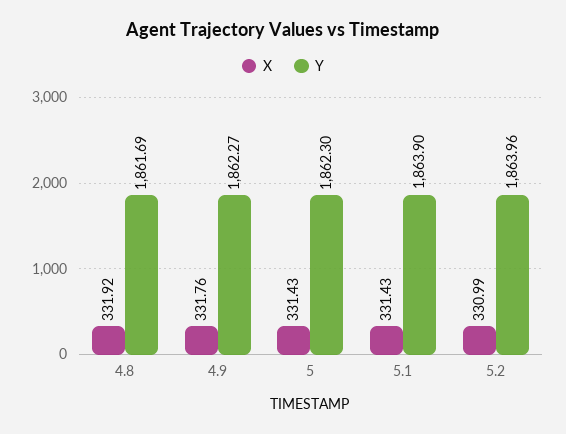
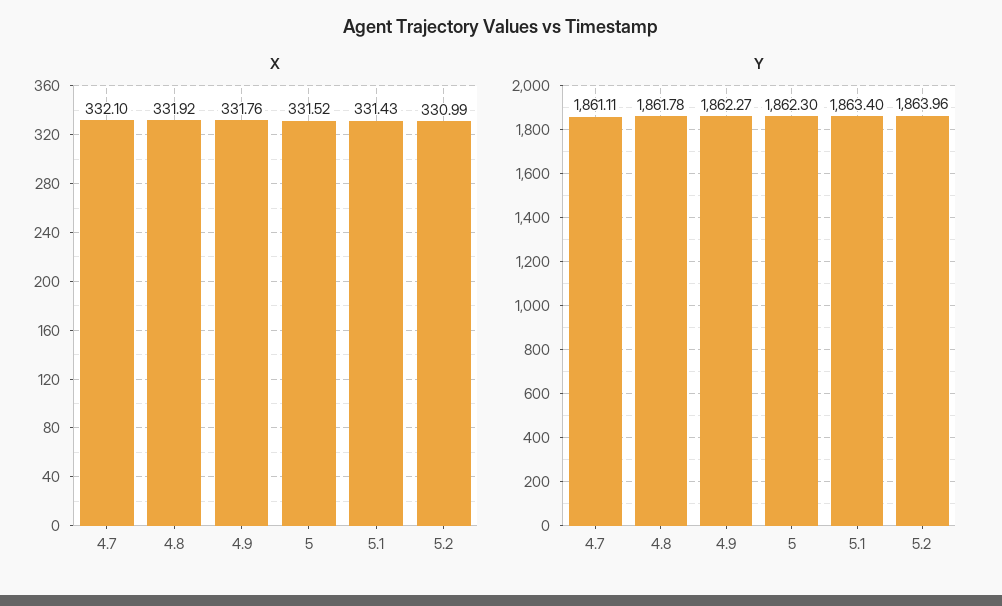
Y, 4.8: 1861.69 -> 1861.78
X, 5: 331.43 -> 331.52
Y, 5.1: 1863.9 -> 1863.4
X, 4.7: none -> 332.1
Y, 4.7: none -> 1861.11

